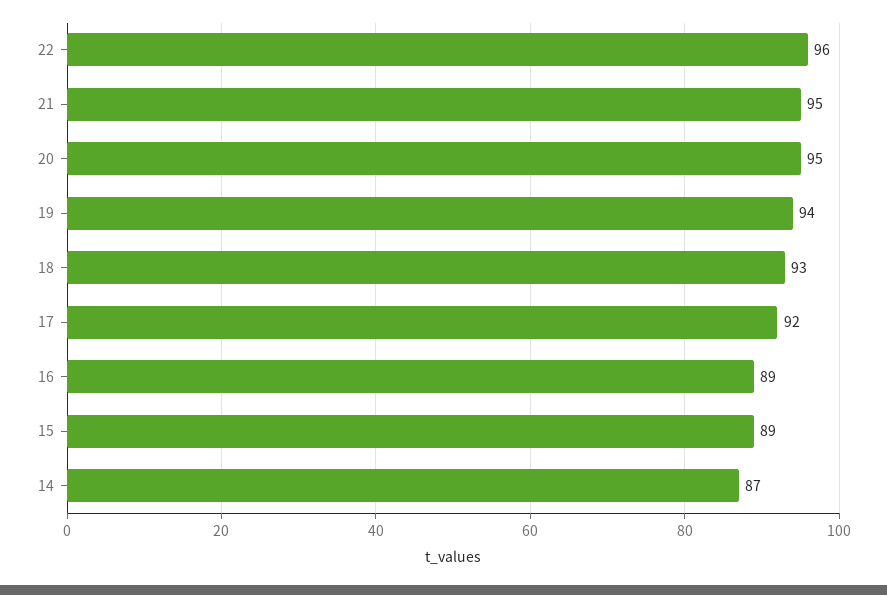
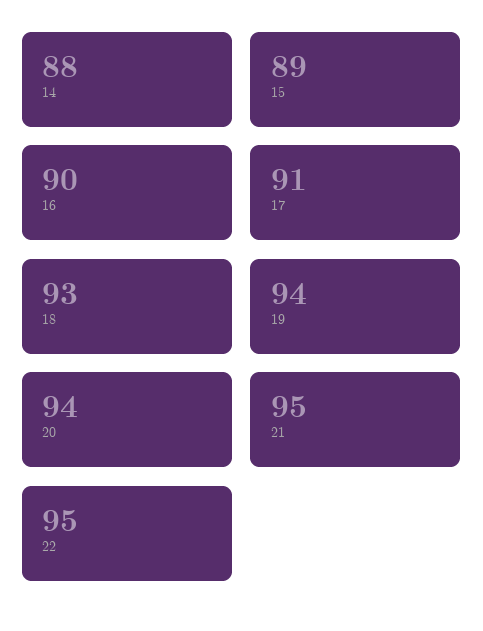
22: 96 -> 95
20: 95 -> 94
17: 92 -> 91
16: 89 -> 90
14: 87 -> 88

